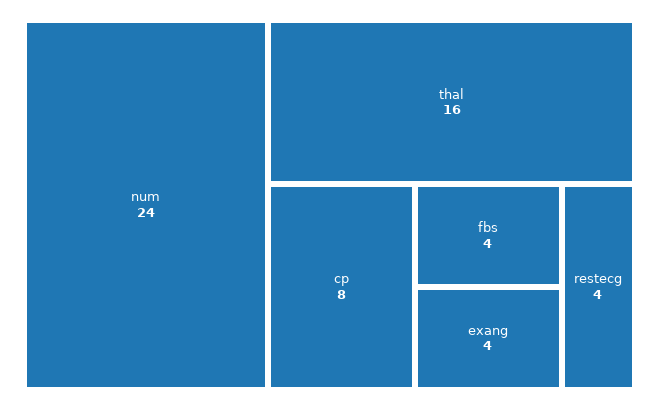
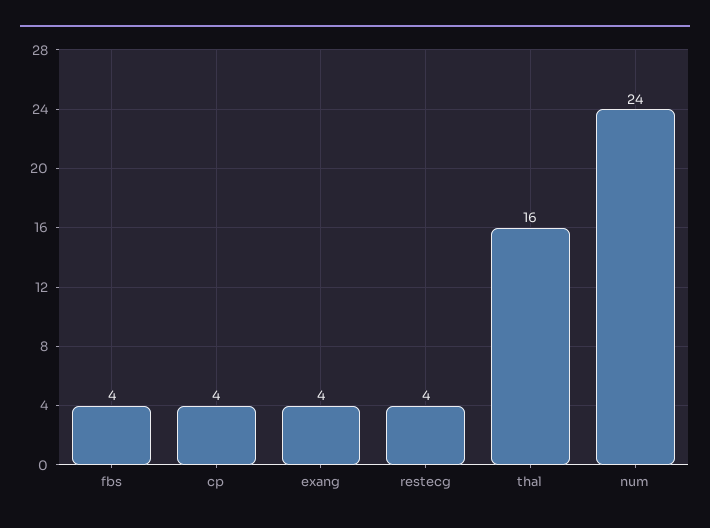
cp: 8 -> 4

